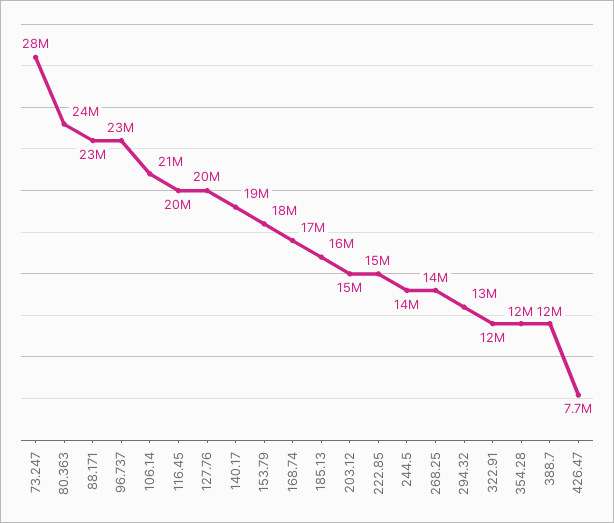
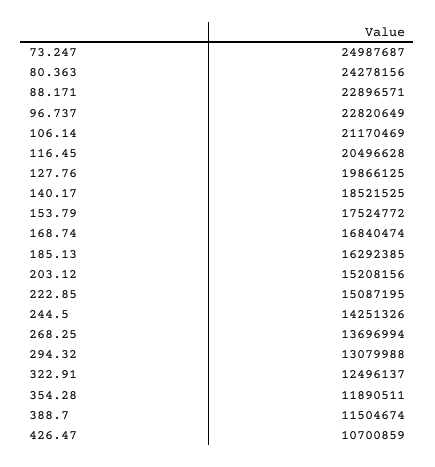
73.247: 28000000 -> 24987687
426.47: 7700000 -> 10700859

